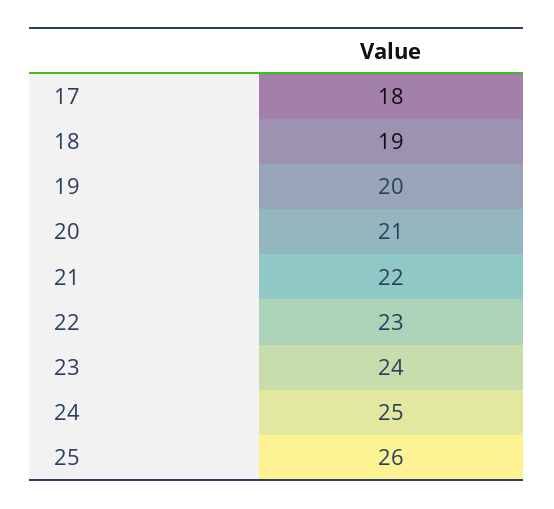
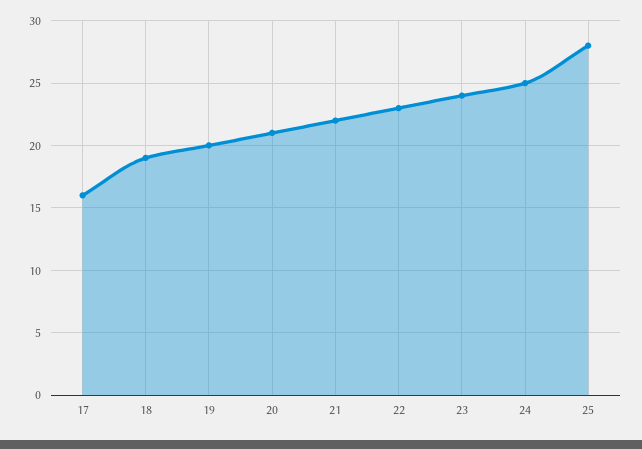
17: 18 -> 16
25: 26 -> 28

